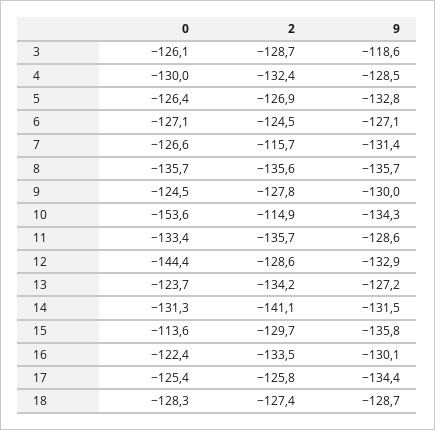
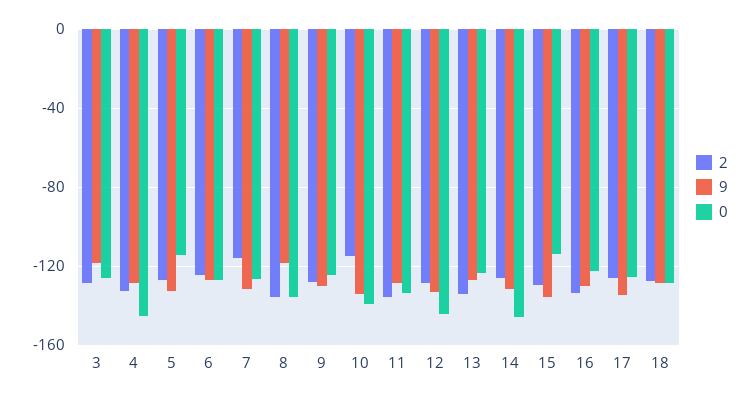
0, 4: -130 -> -145
0, 5: -126.4 -> -115
9, 8: -135.7 -> -120
0, 10: -153.6 -> -140
0, 14: -131.3 -> -145
2, 14: -141.1 -> -125

